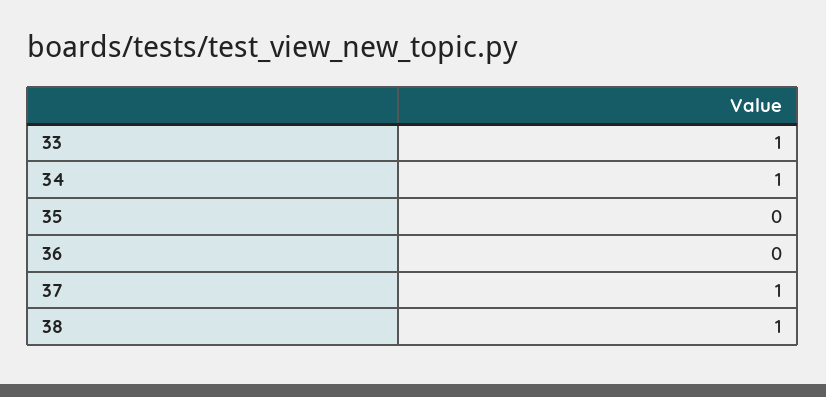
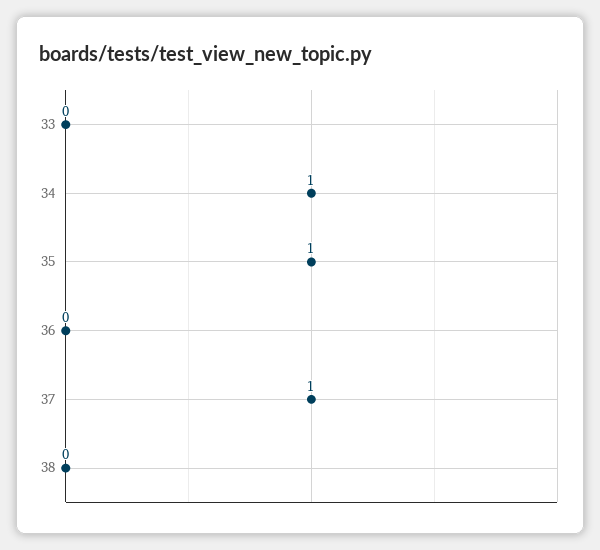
33: 1 -> 0
35: 0 -> 1
38: 1 -> 0

